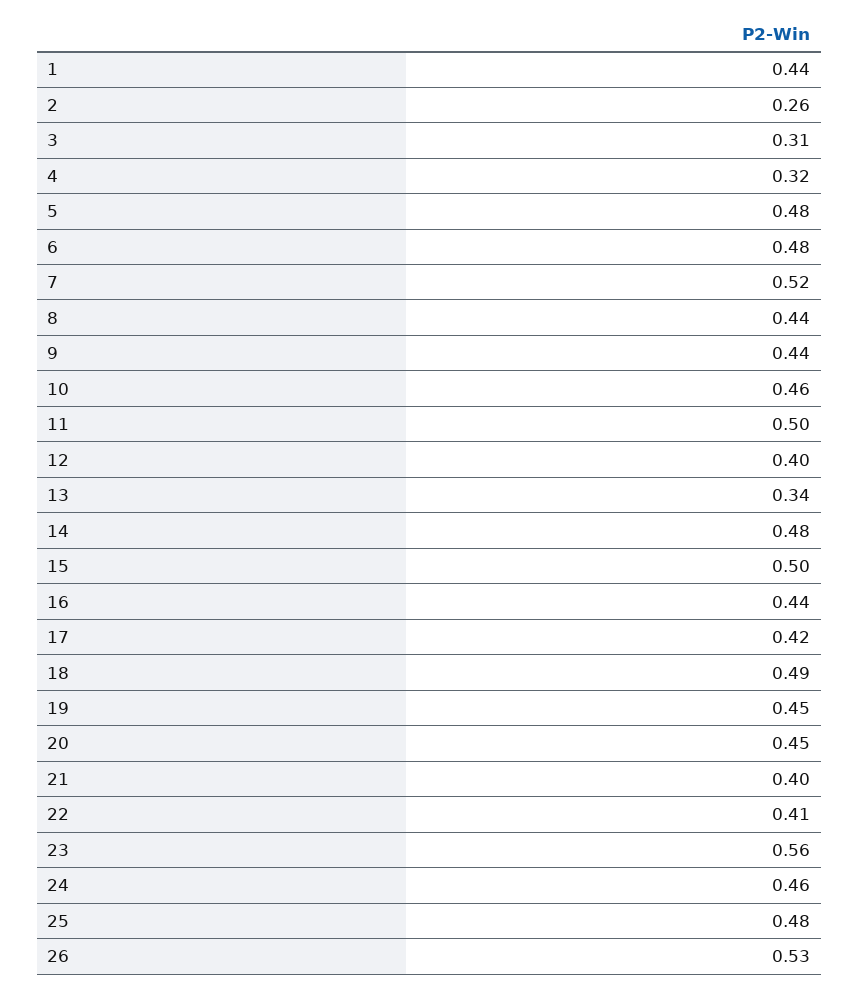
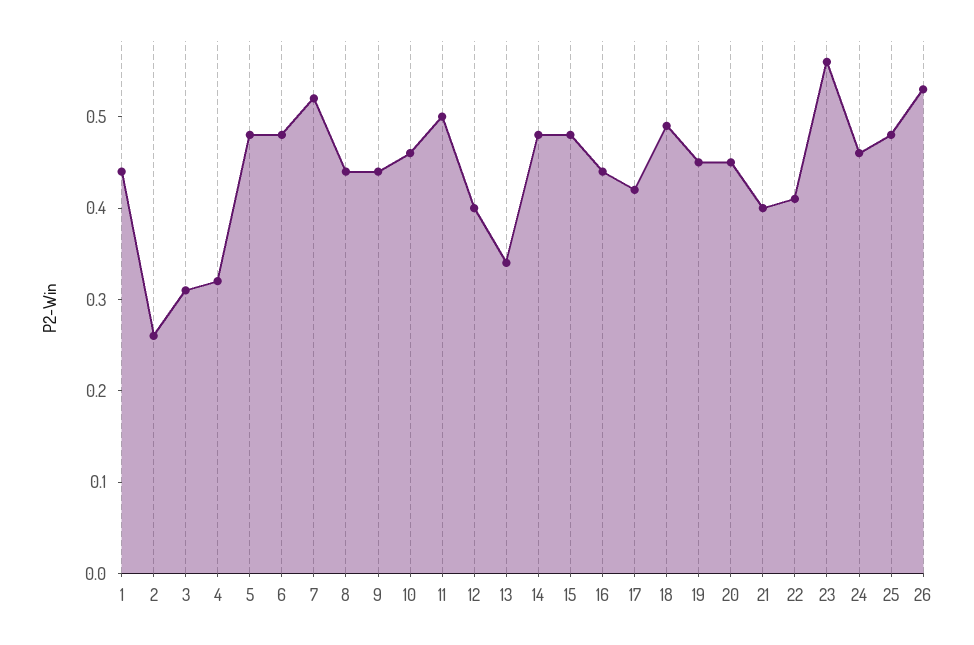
15: 0.5 -> 0.48

